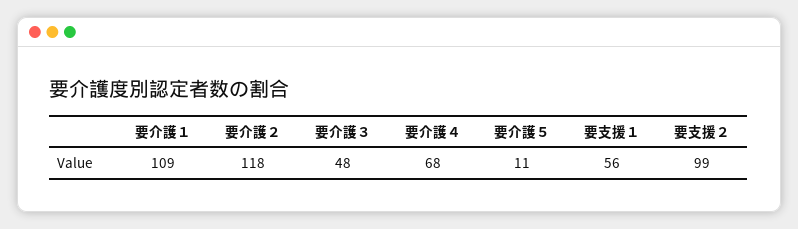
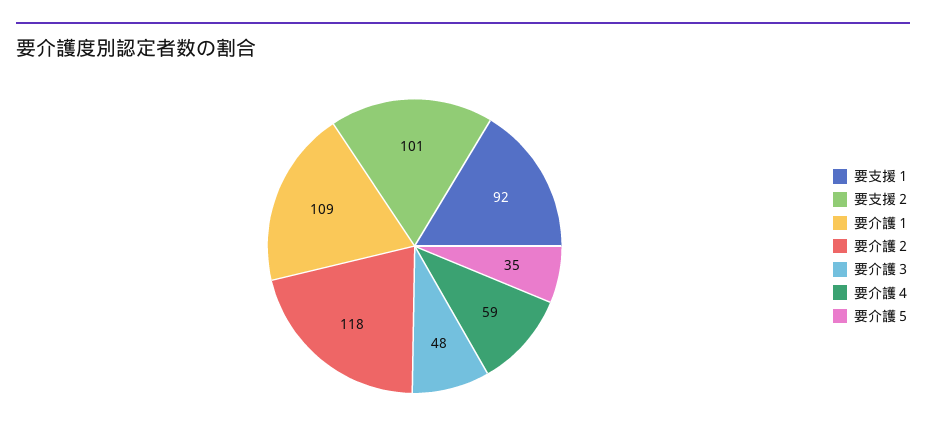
要介護４: 68 -> 59
要介護５: 11 -> 35
要支援１: 56 -> 92
要支援２: 99 -> 101

